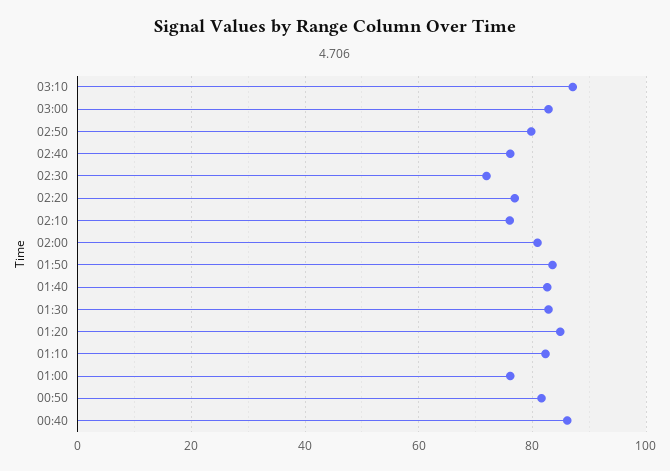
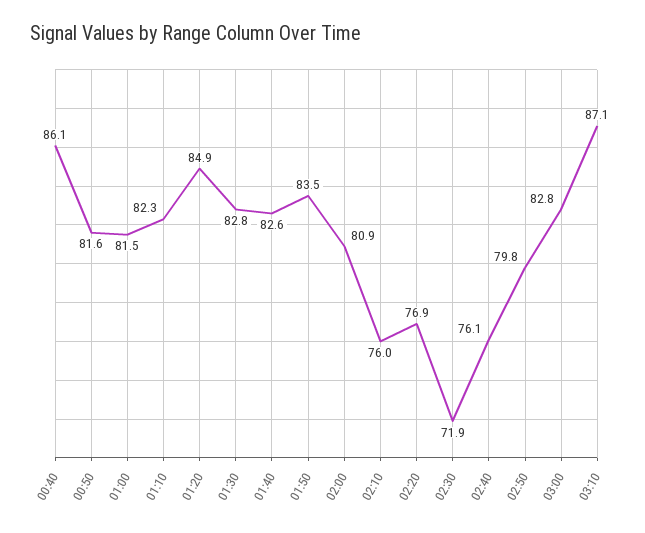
01:00: 76 -> 81.5

